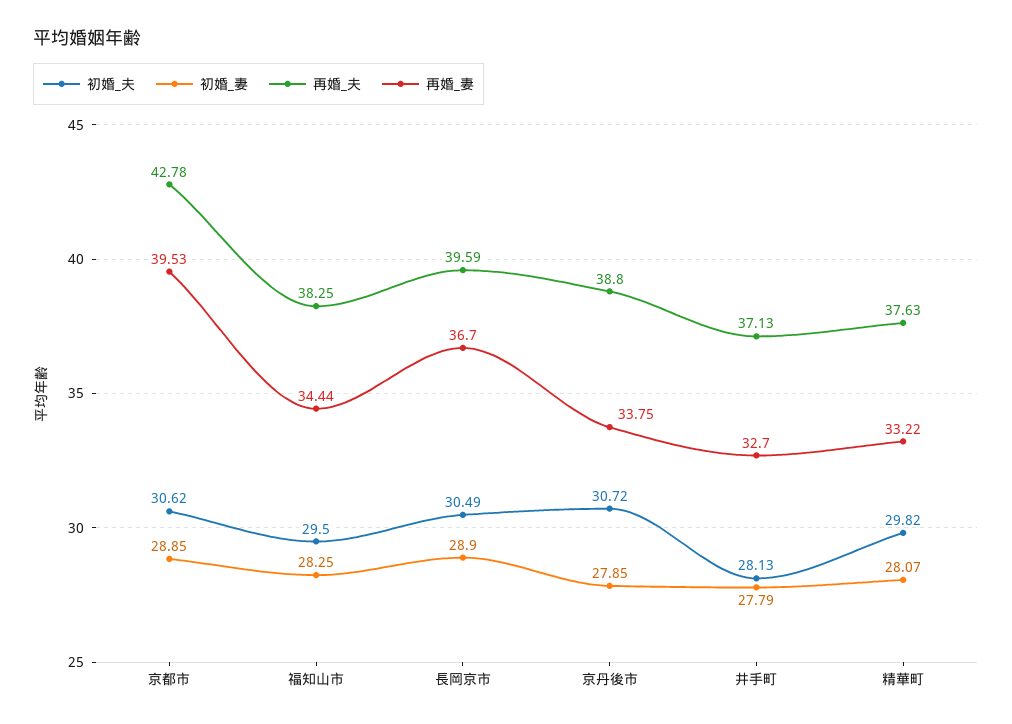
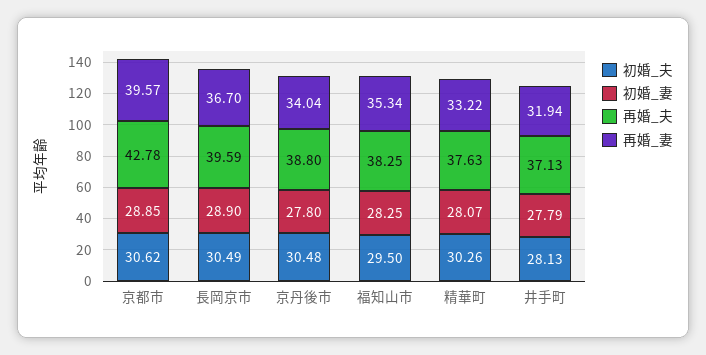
再婚_妻, 京都市: 39.53 -> 39.57
再婚_妻, 福知山市: 34.44 -> 35.34
初婚_夫, 京丹後市: 30.72 -> 30.48
初婚_妻, 京丹後市: 27.85 -> 27.8
再婚_妻, 京丹後市: 33.75 -> 34.04
再婚_妻, 井手町: 32.7 -> 31.94
初婚_夫, 精華町: 29.82 -> 30.26

